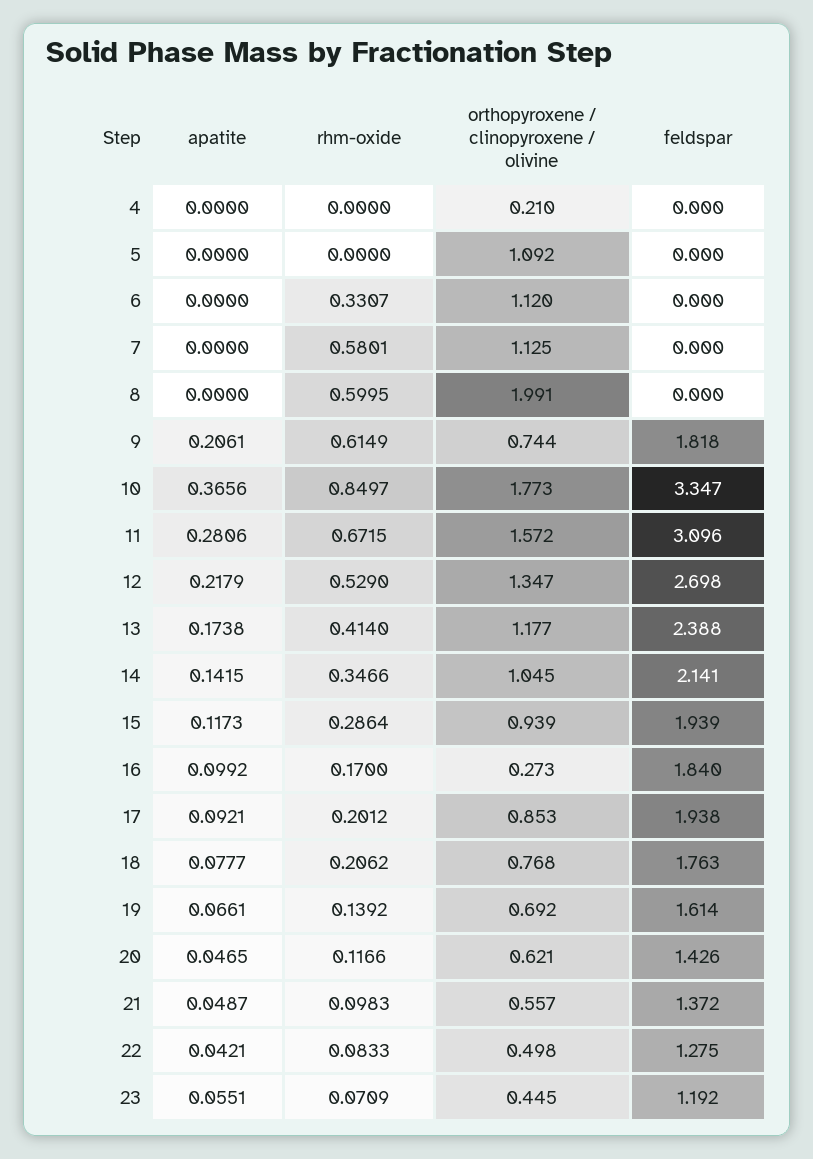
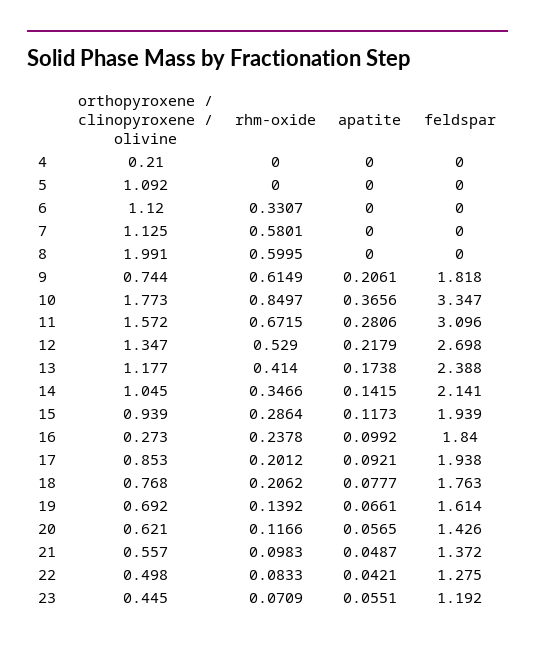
rhm-oxide, 16: 0.17 -> 0.2378
apatite, 20: 0.0465 -> 0.0565

